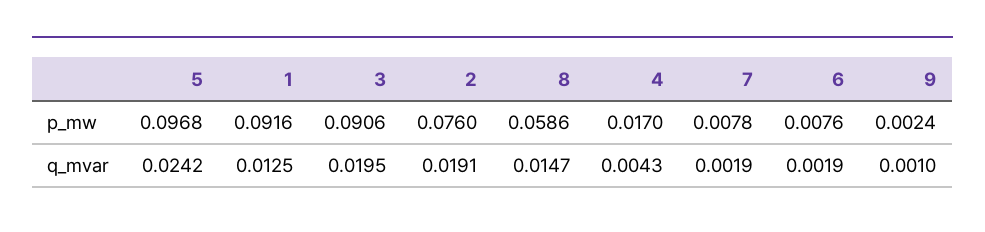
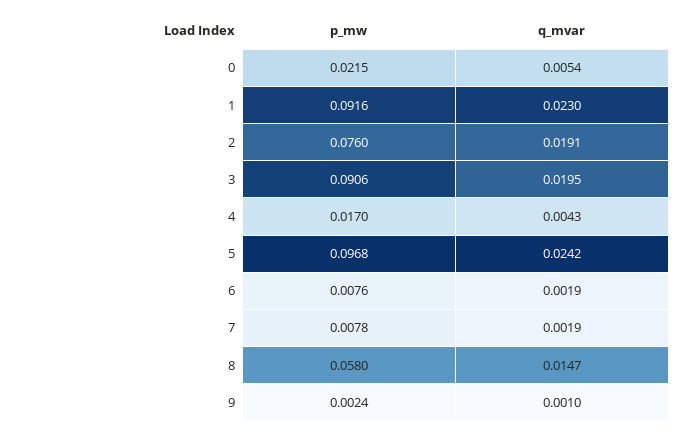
8, p_mw: 0.0586 -> 0.058
1, q_mvar: 0.0125 -> 0.023
0, p_mw: none -> 0.0215
0, q_mvar: none -> 0.0054

